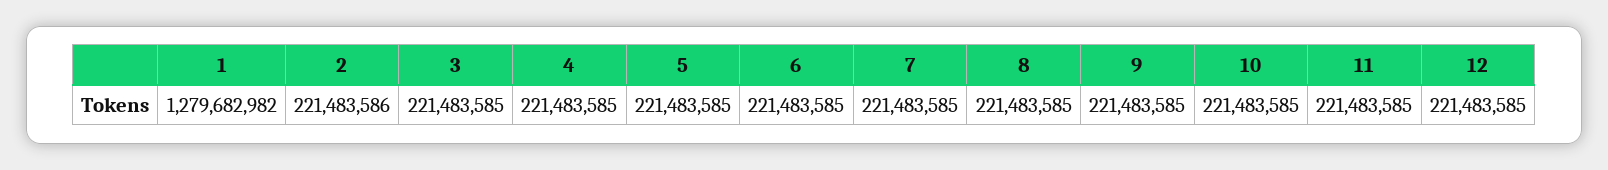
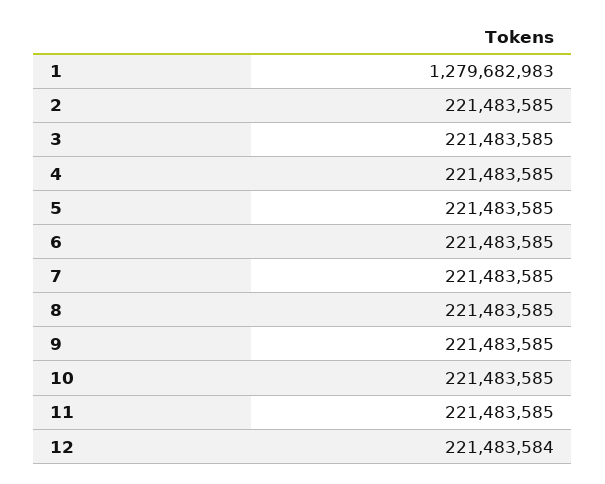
1: 1279682982 -> 1279682983
2: 221483586 -> 221483585
12: 221483585 -> 221483584

